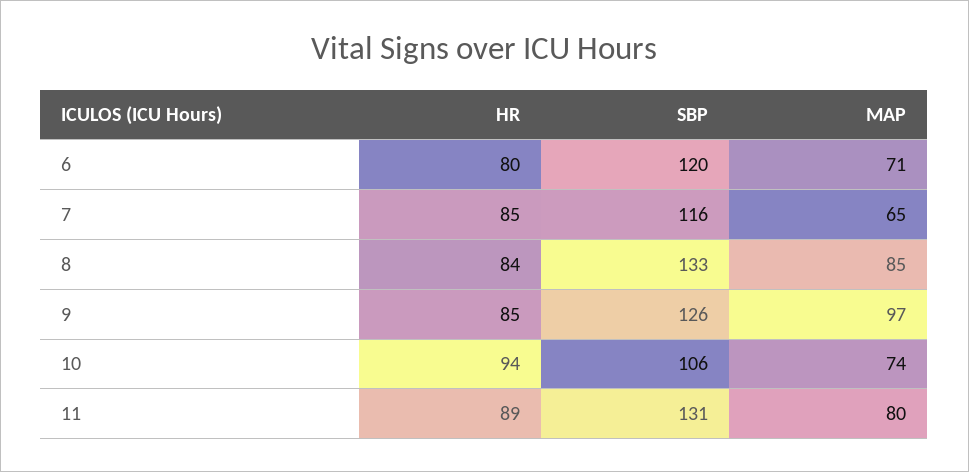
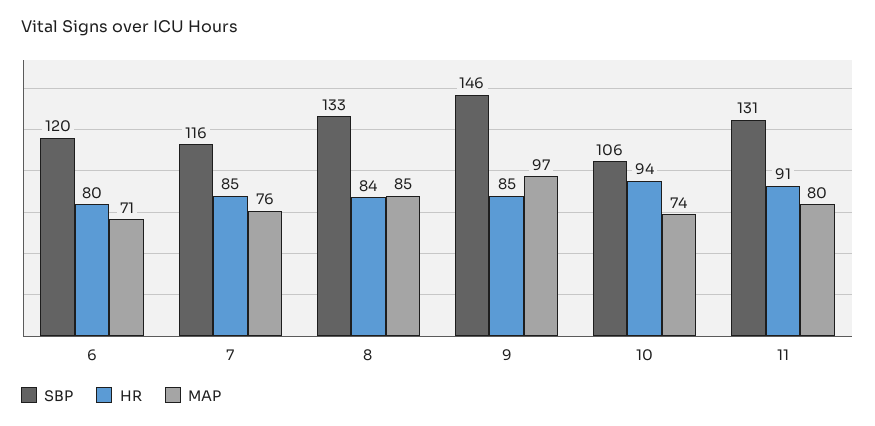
MAP, 7: 65 -> 76
SBP, 9: 126 -> 146
HR, 11: 89 -> 91

